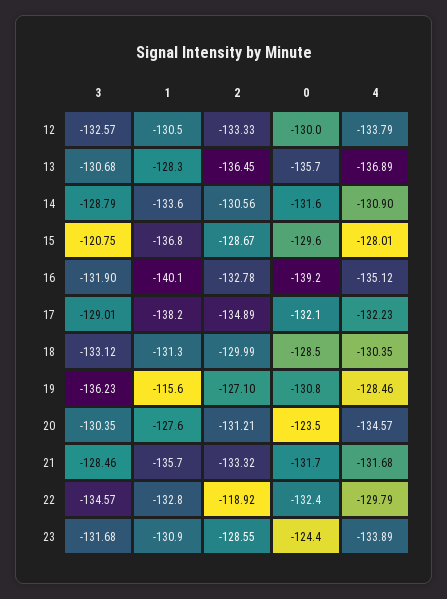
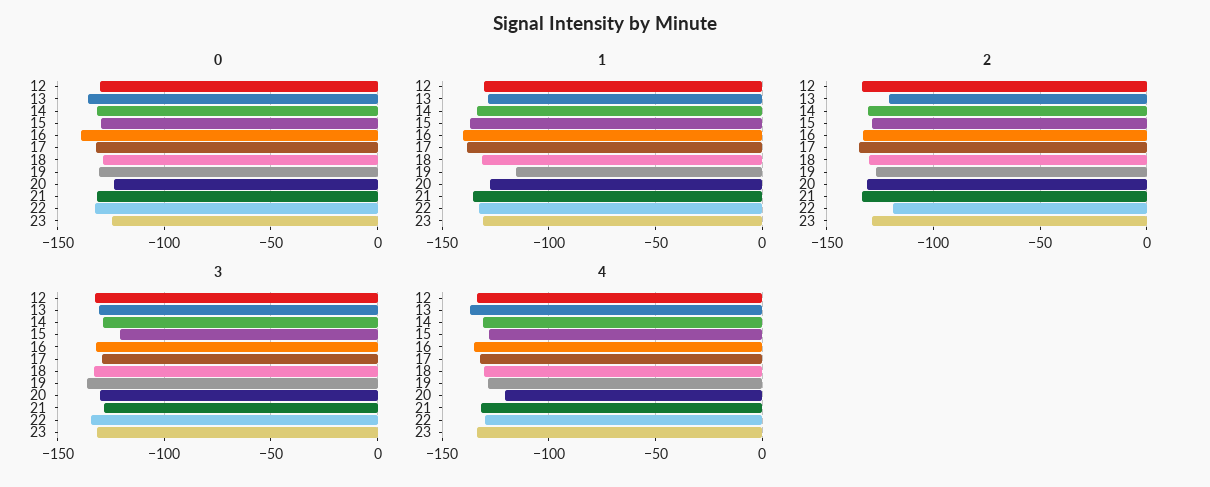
2, 13: -136.45 -> -120
4, 20: -134.57 -> -120

